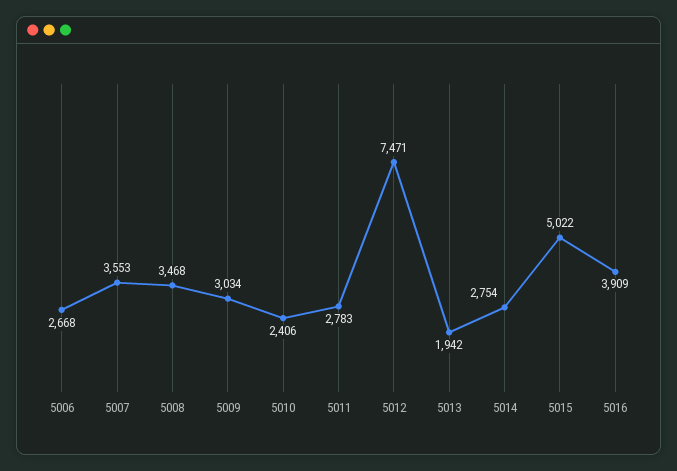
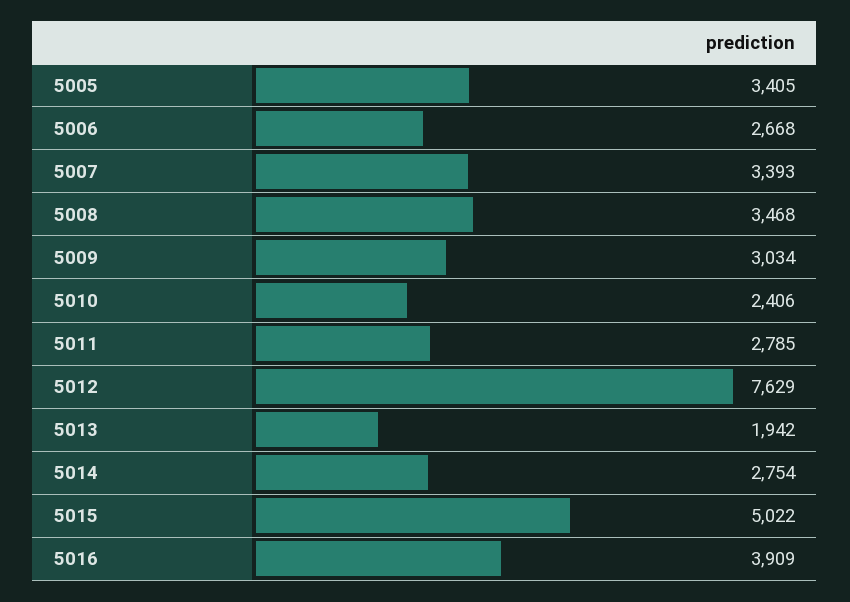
5007: 3553 -> 3393
5011: 2783 -> 2785
5012: 7471 -> 7629
5005: none -> 3405

